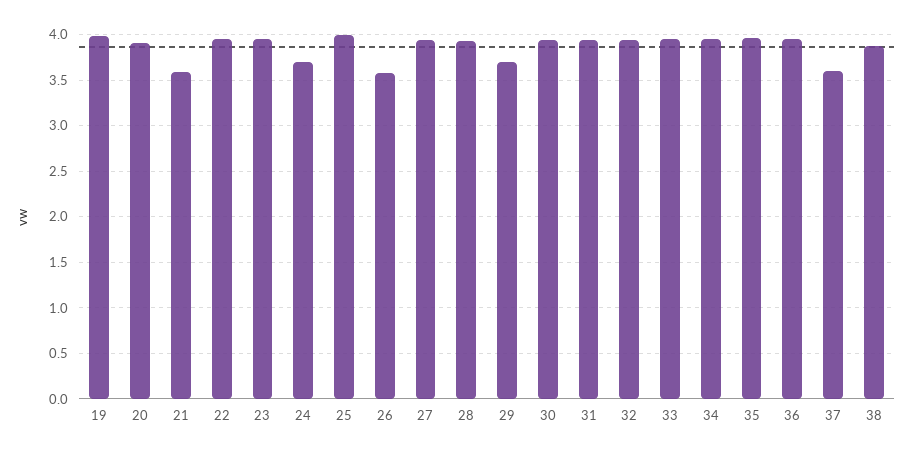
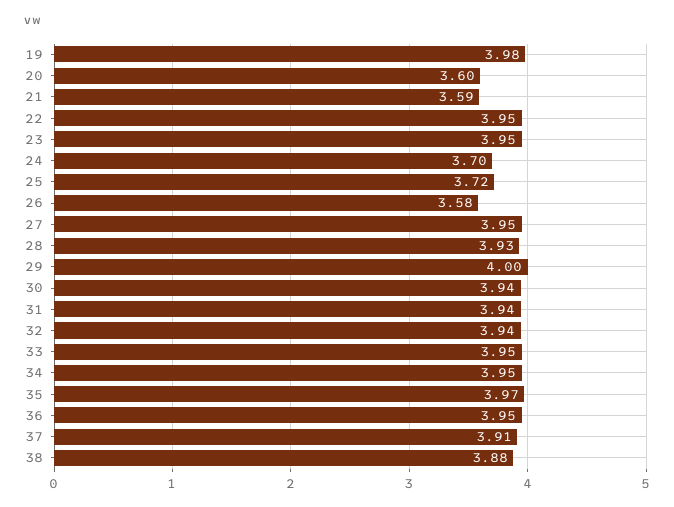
20: 3.9 -> 3.6
25: 4 -> 3.72
29: 3.7 -> 4
37: 3.6 -> 3.91

